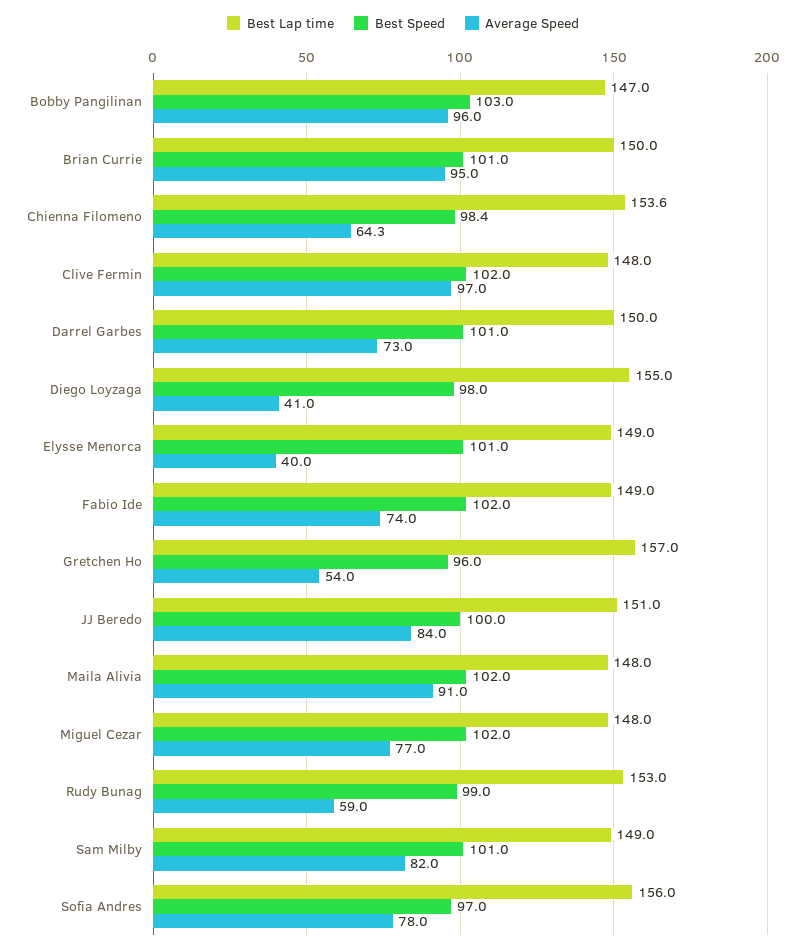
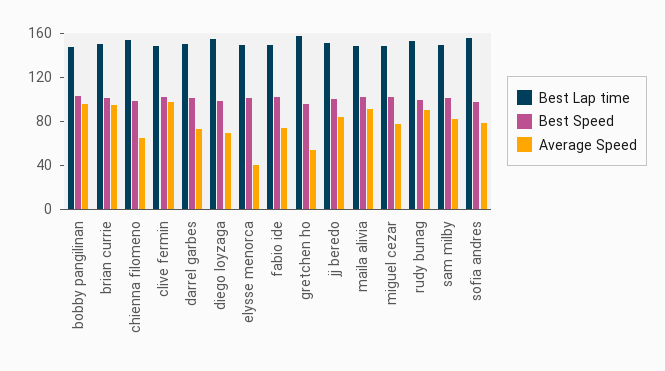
Average Speed, Diego Loyzaga: 41 -> 70
Average Speed, Rudy Bunag: 59 -> 90

